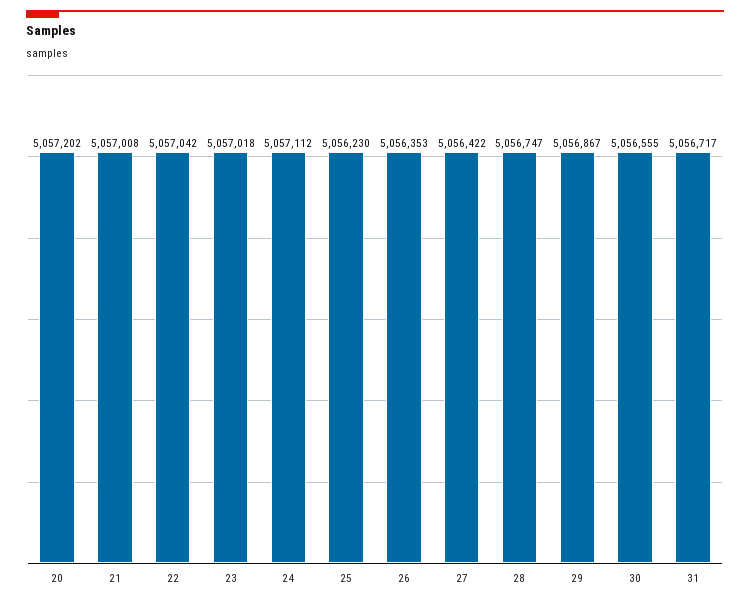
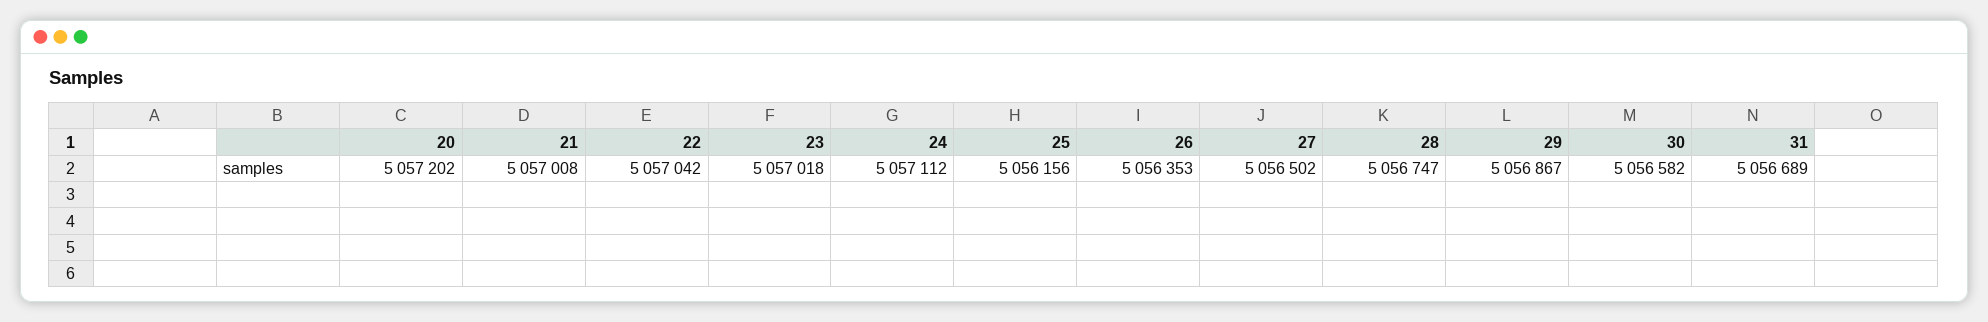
25: 5056230 -> 5056156
27: 5056422 -> 5056502
30: 5056555 -> 5056582
31: 5056717 -> 5056689

